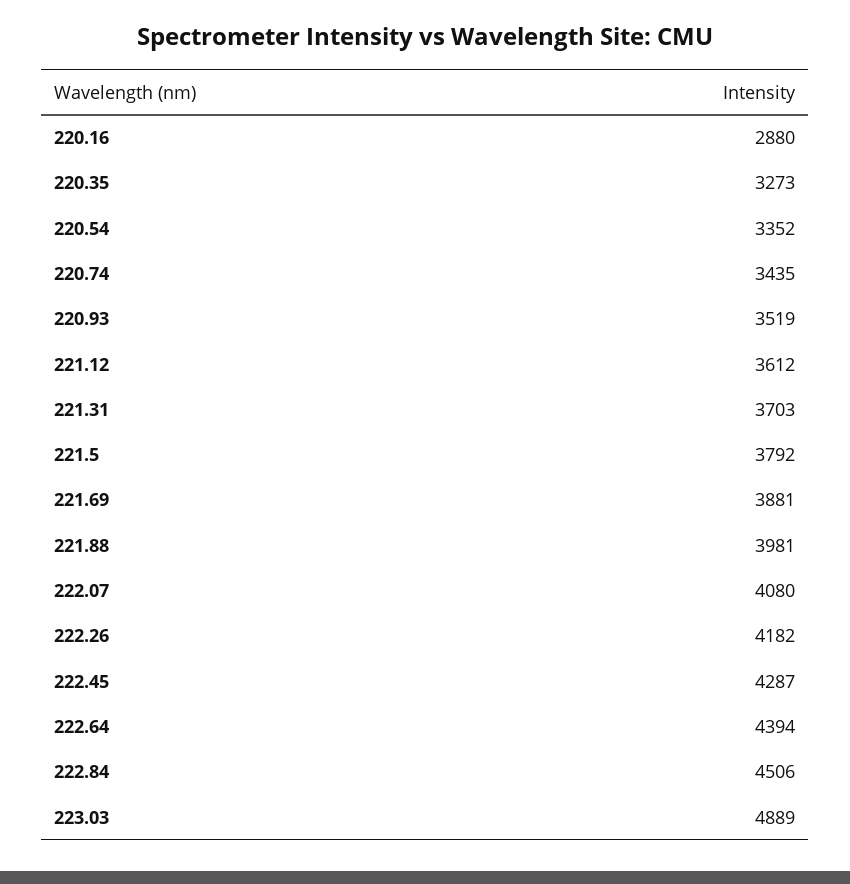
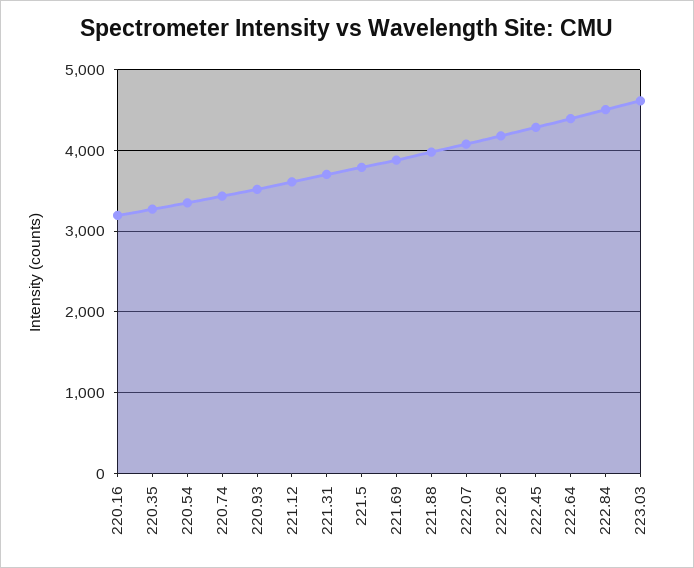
220.16: 2880 -> 3200
223.03: 4889 -> 4600

